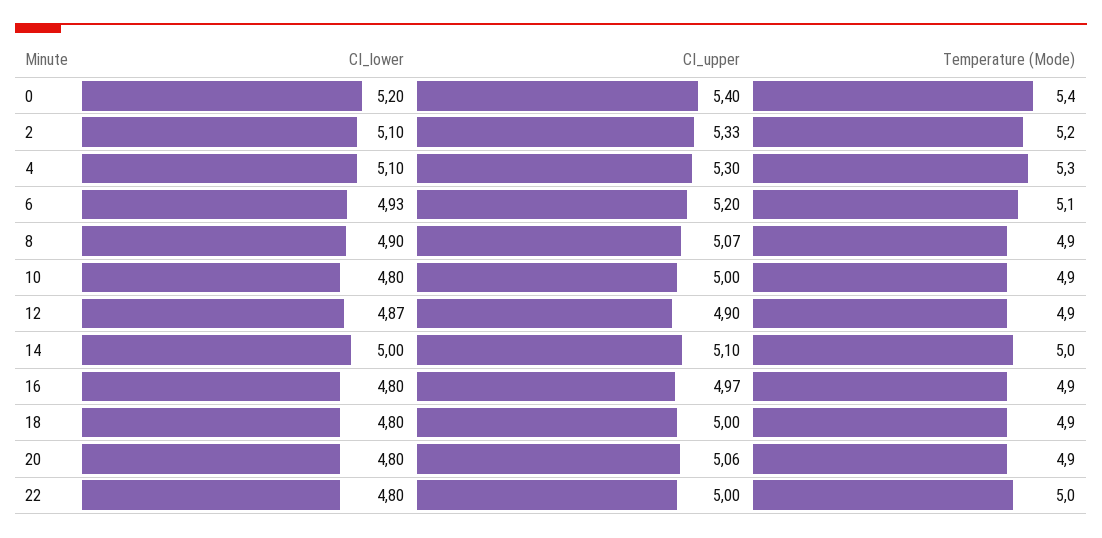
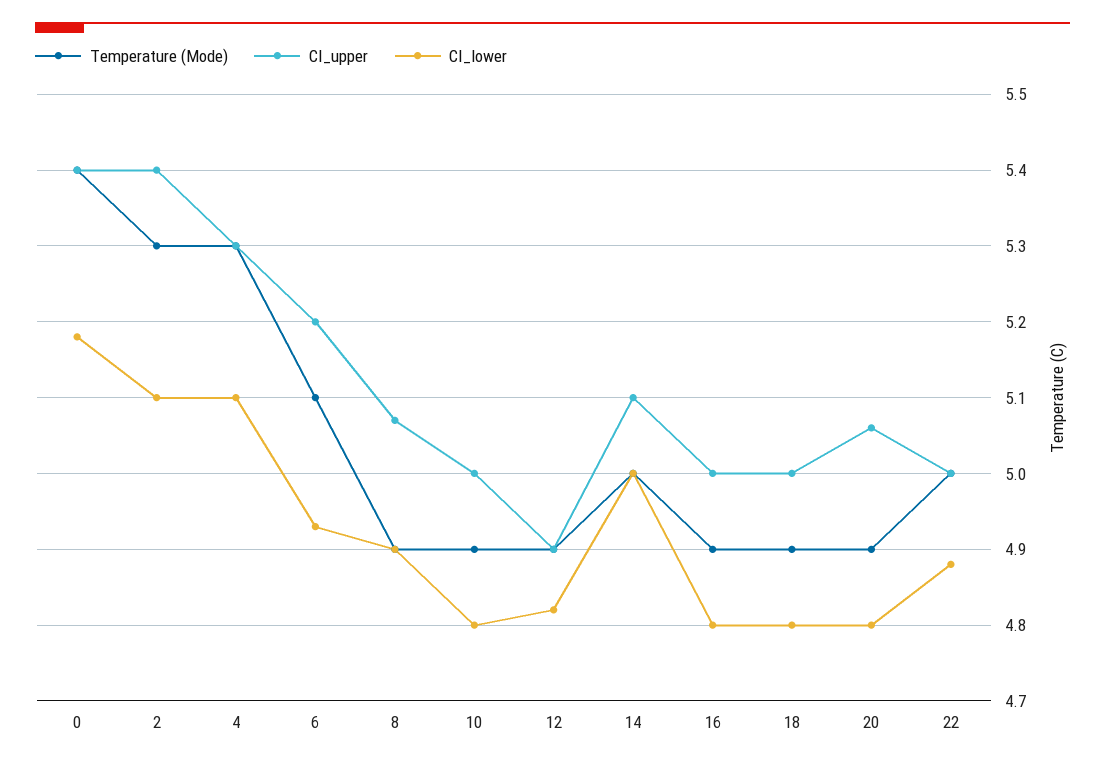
CI_lower, 0: 5.2 -> 5.18
CI_upper, 2: 5.33 -> 5.4
Temperature (Mode), 2: 5.2 -> 5.3
CI_lower, 12: 4.87 -> 4.82
CI_upper, 16: 4.97 -> 5
CI_lower, 22: 4.8 -> 4.88

